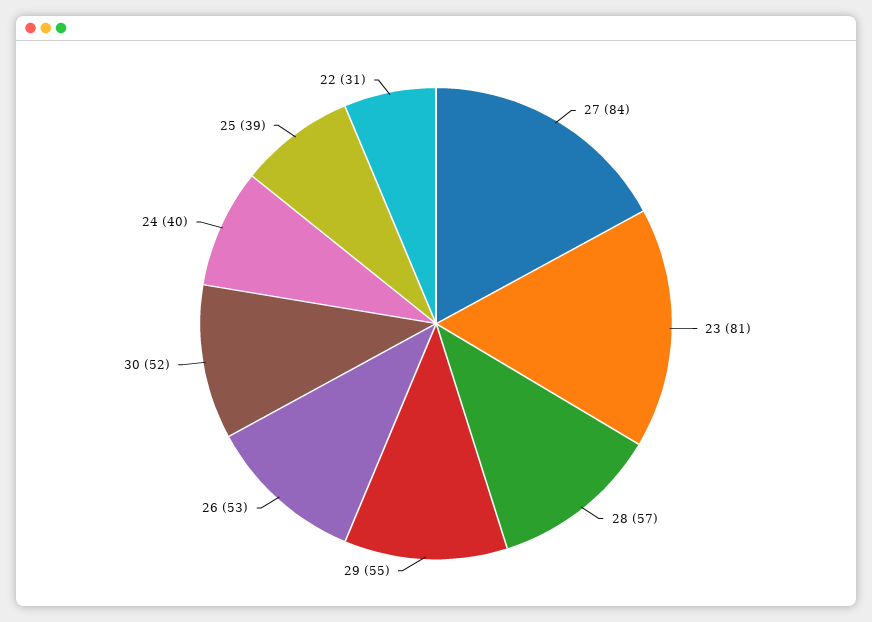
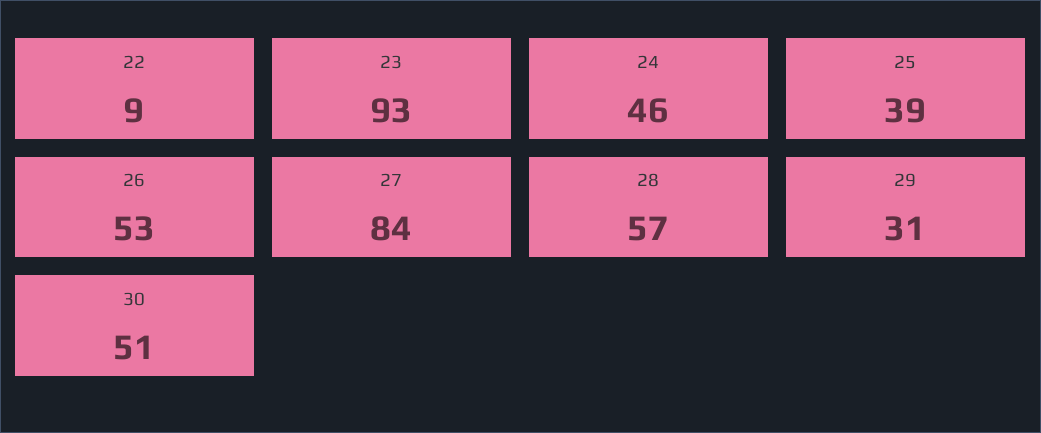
23: 81 -> 93
29: 55 -> 31
30: 52 -> 51
24: 40 -> 46
22: 31 -> 9

